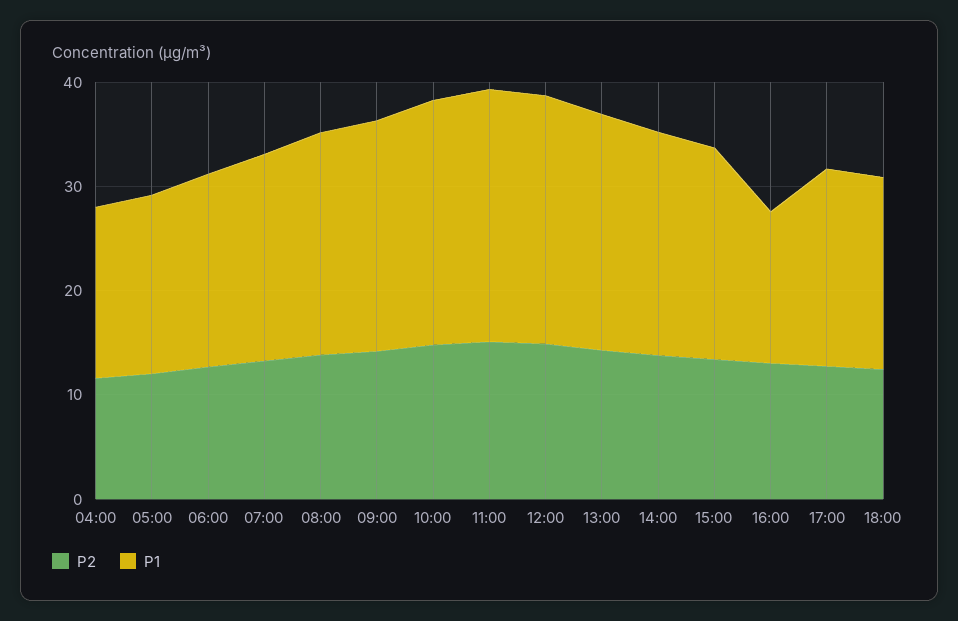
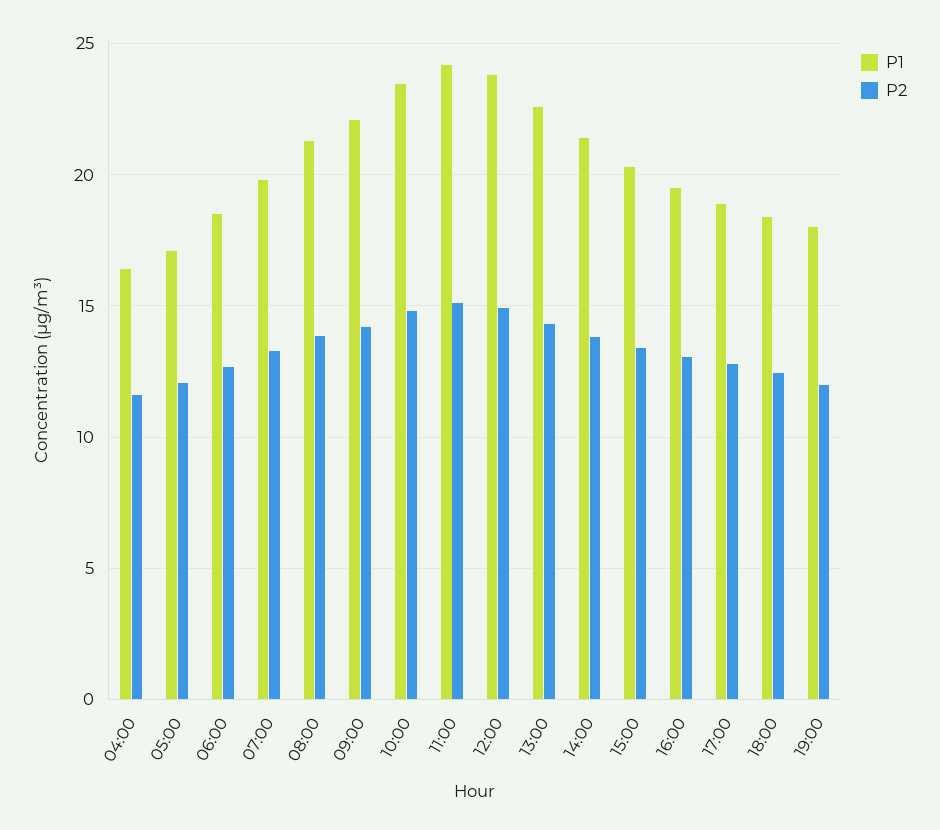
P1, 16:00: 14 -> 19.5
P1, 19:00: none -> 18
P2, 19:00: none -> 12

